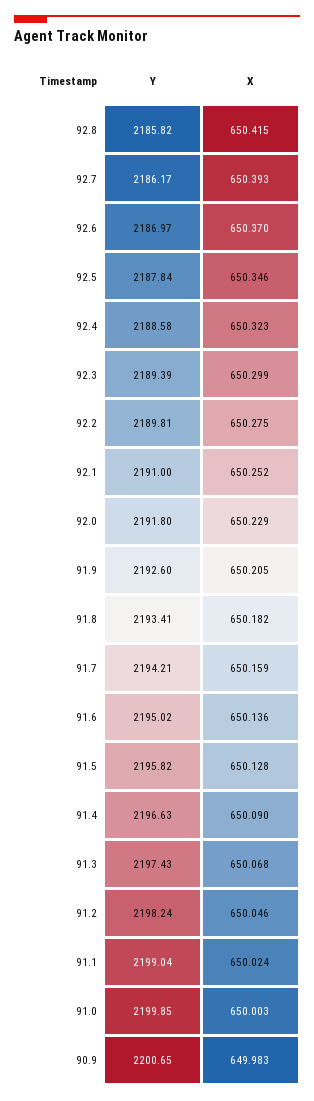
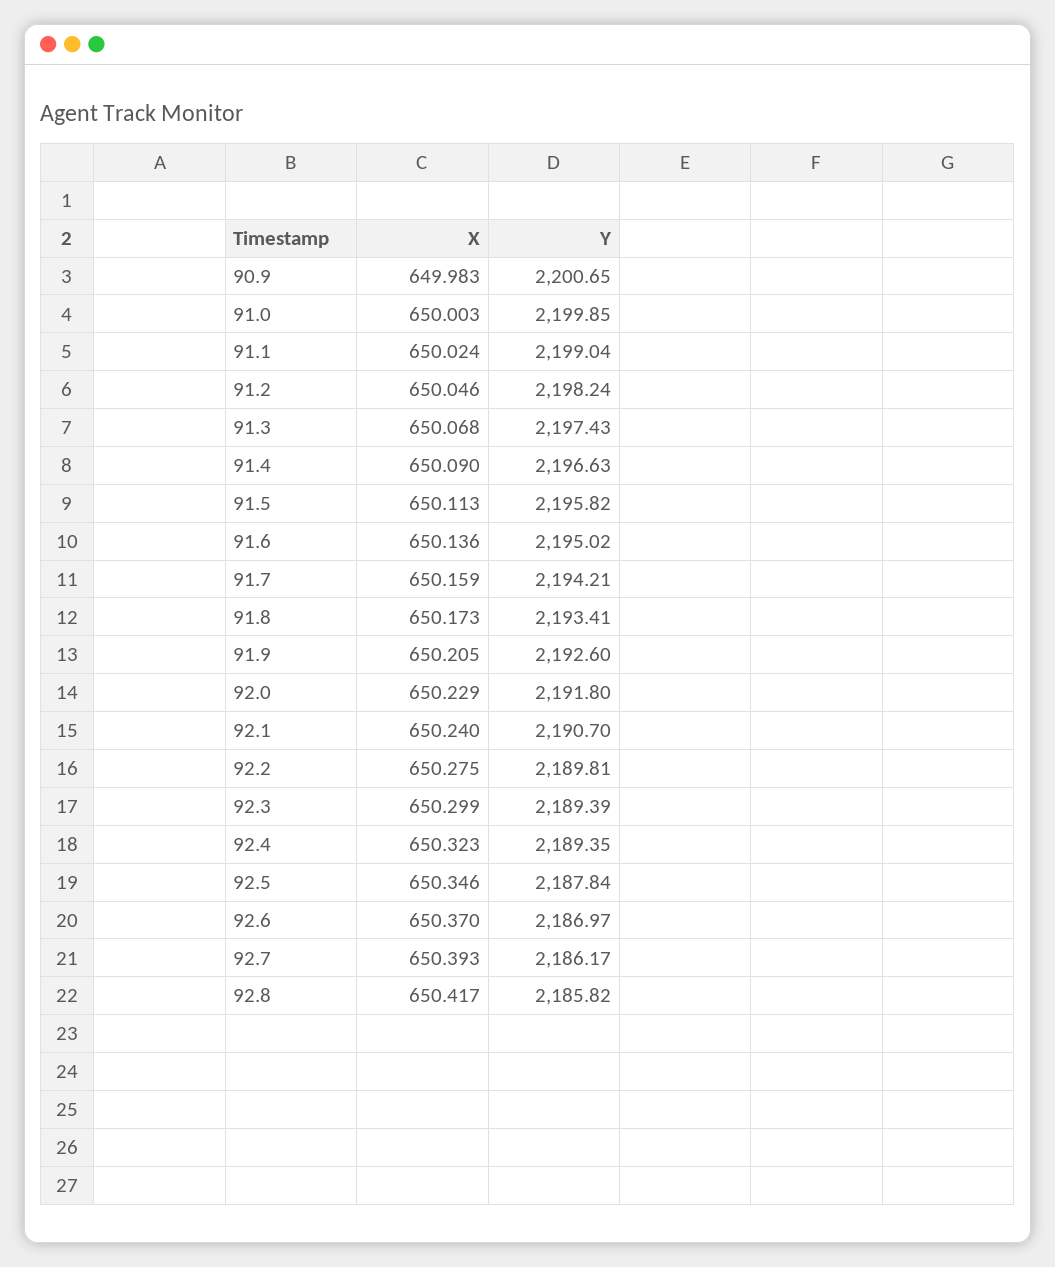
X, 92.8: 650.415 -> 650.417
Y, 92.4: 2188.58 -> 2189.35
Y, 92.1: 2191 -> 2190.7
X, 92.1: 650.252 -> 650.24
X, 91.8: 650.182 -> 650.173
X, 91.5: 650.128 -> 650.113

